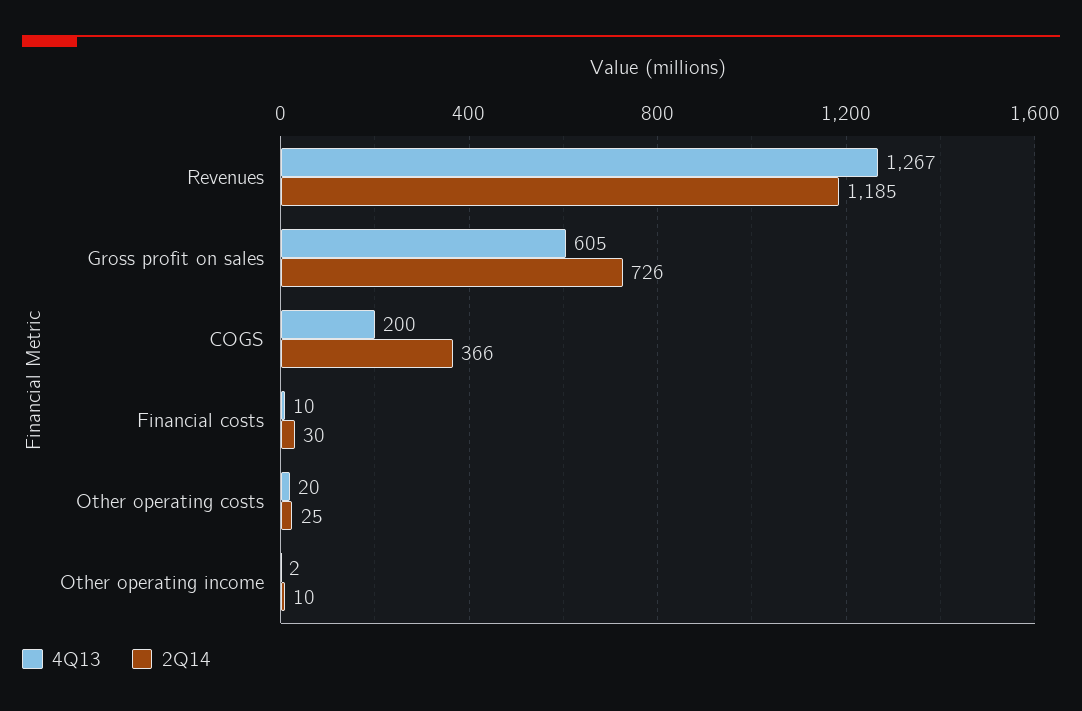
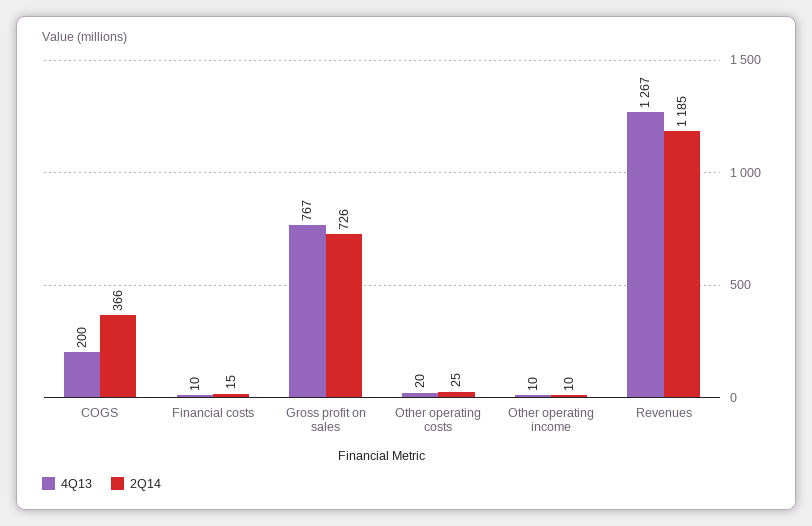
4Q13, Gross profit on sales: 605 -> 767
2Q14, Financial costs: 30 -> 15
4Q13, Other operating income: 2 -> 10

